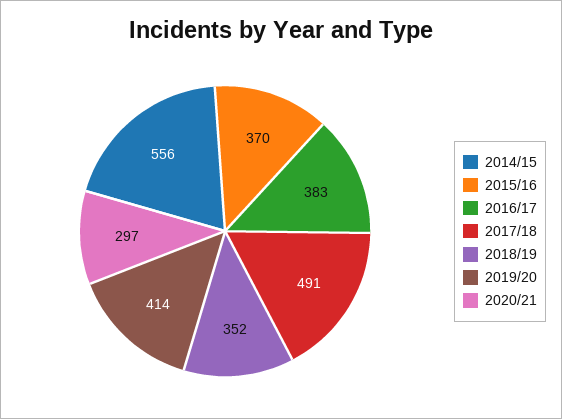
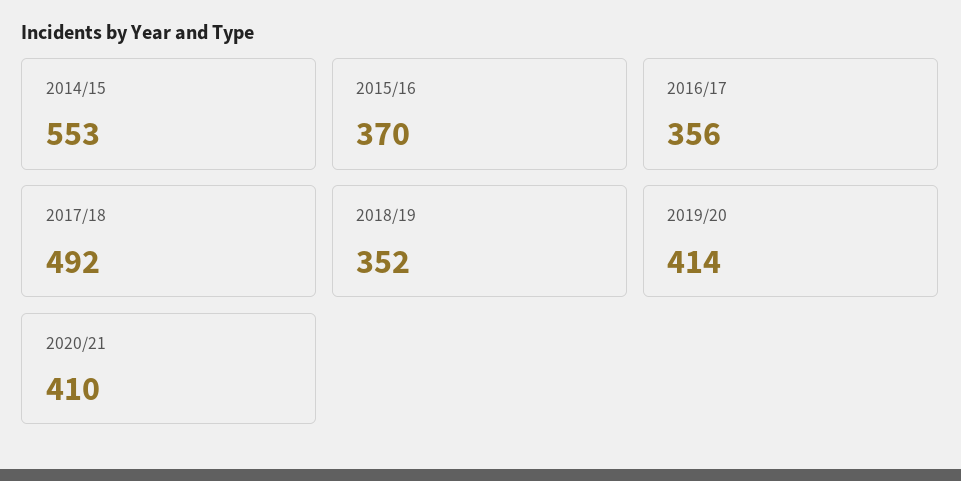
2014/15: 556 -> 553
2016/17: 383 -> 356
2017/18: 491 -> 492
2020/21: 297 -> 410

